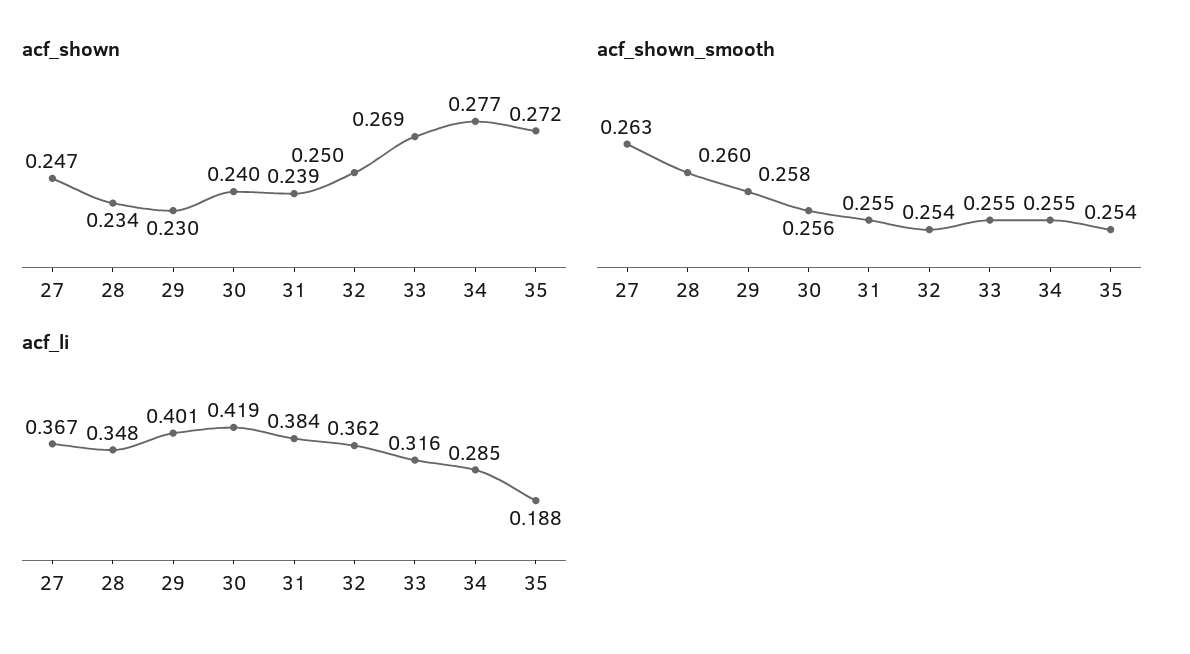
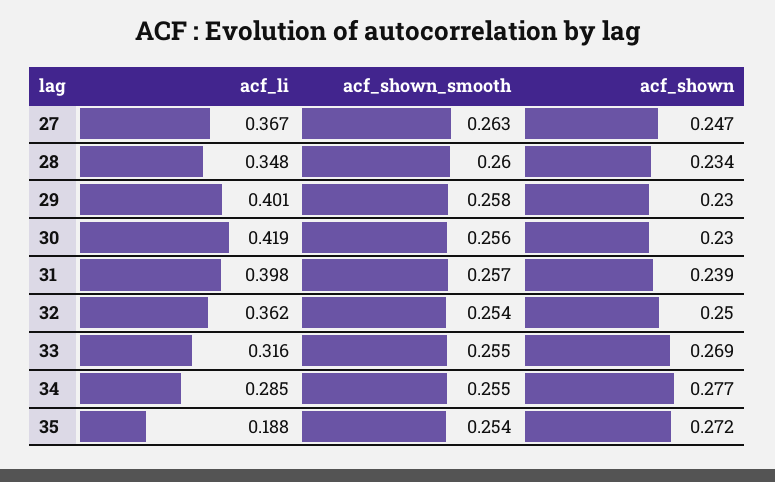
acf_shown, 30: 0.24 -> 0.23
acf_shown_smooth, 31: 0.255 -> 0.257
acf_li, 31: 0.384 -> 0.398

